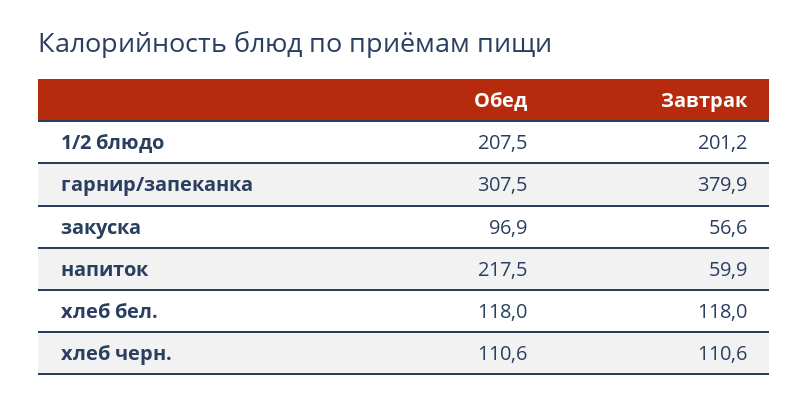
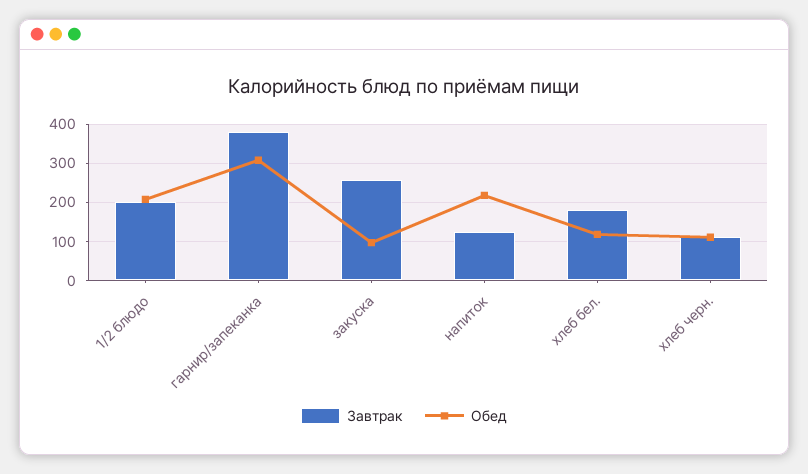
Завтрак, закуска: 56.6 -> 260
Завтрак, напиток: 59.9 -> 120
Завтрак, хлеб бел.: 118 -> 180

